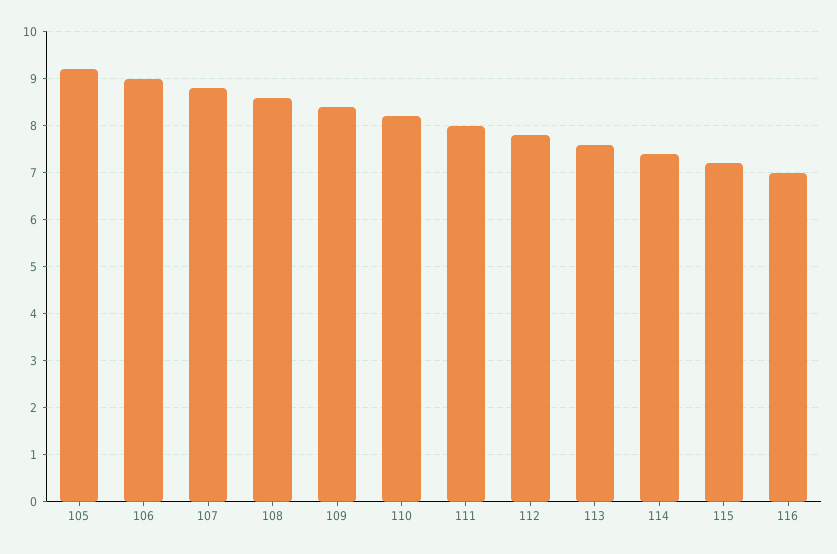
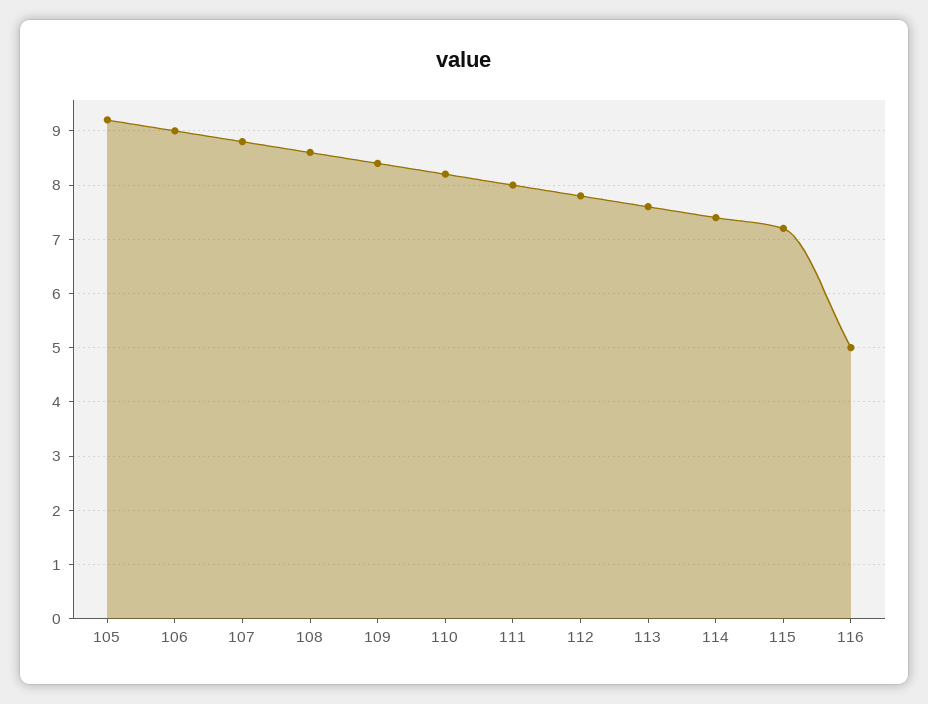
116: 7 -> 5

